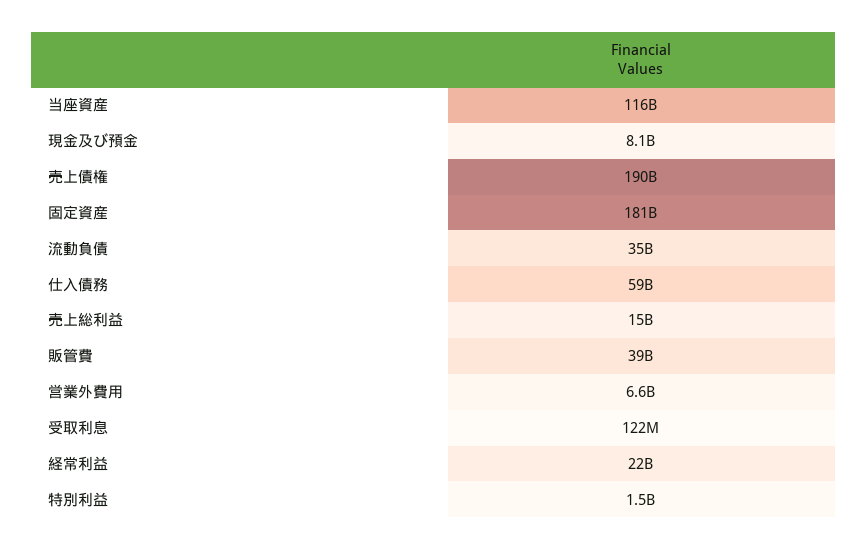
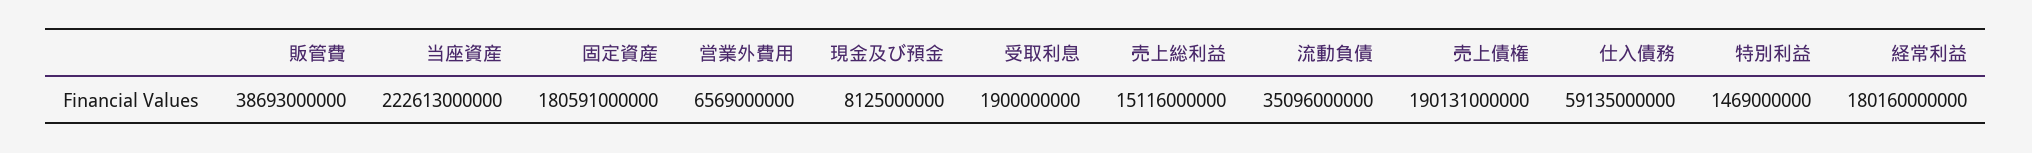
当座資産: 116000000000 -> 222613000000
受取利息: 122000000 -> 1900000000
経常利益: 22000000000 -> 180160000000

